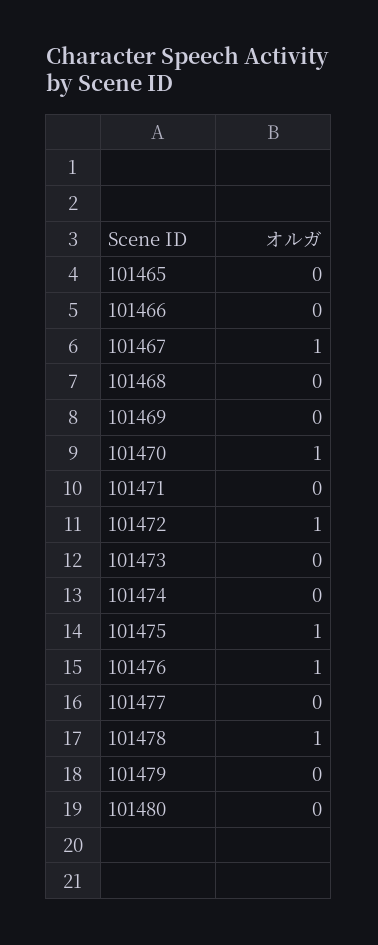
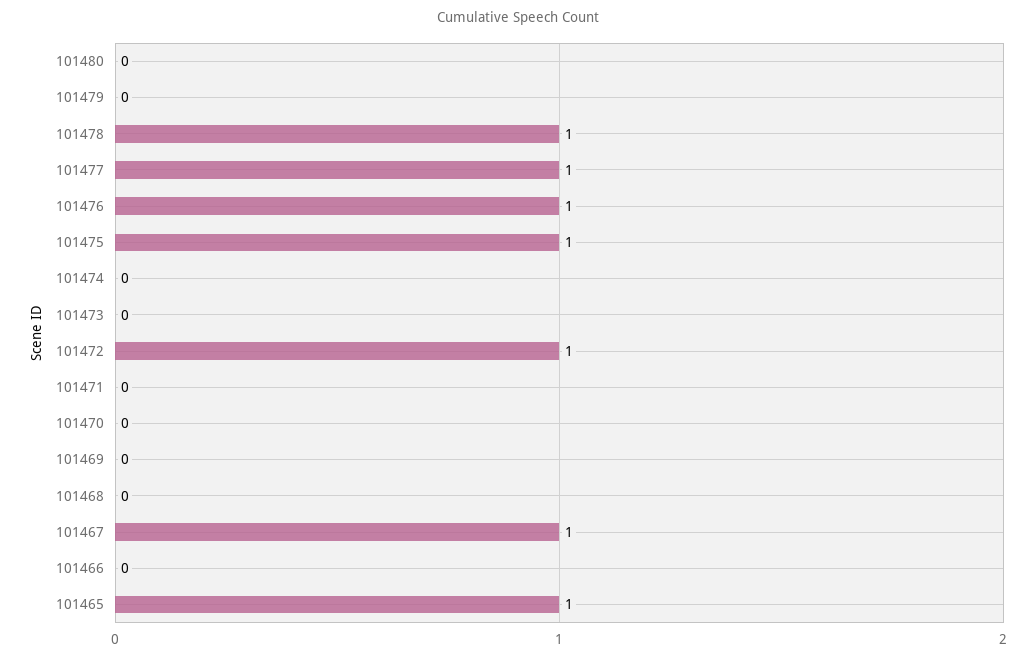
101465: 0 -> 1
101470: 1 -> 0
101477: 0 -> 1

